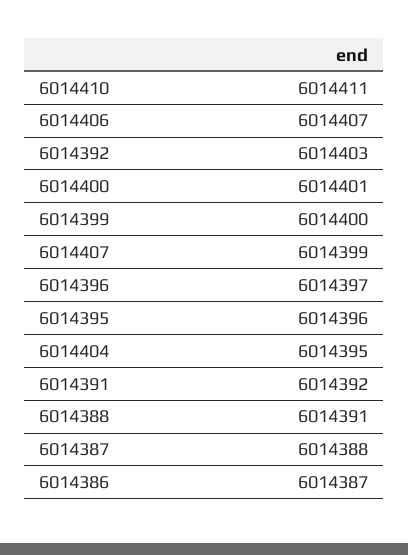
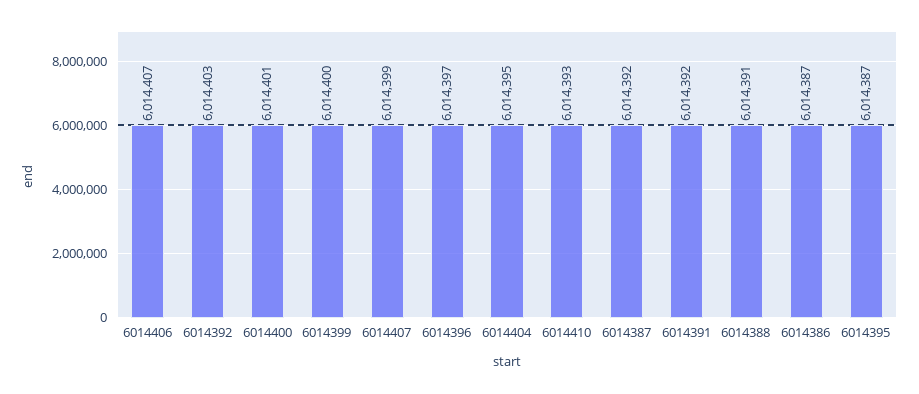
6014410: 6014411 -> 6014393
6014395: 6014396 -> 6014387
6014387: 6014388 -> 6014392

